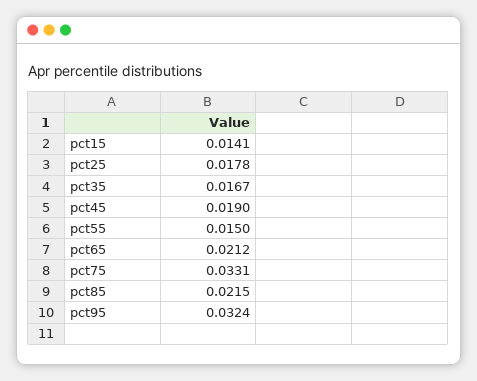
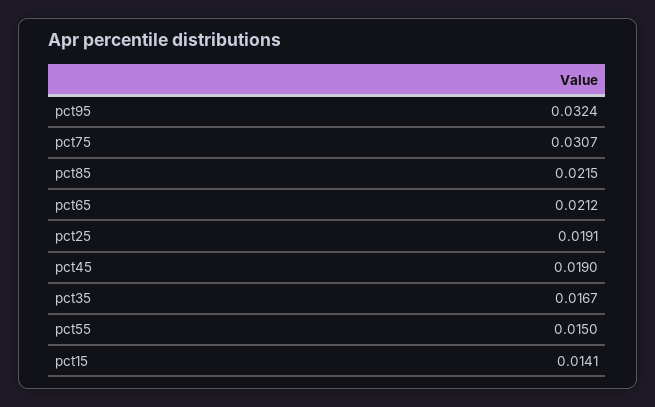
pct25: 0.0178 -> 0.0191
pct75: 0.0331 -> 0.0307

